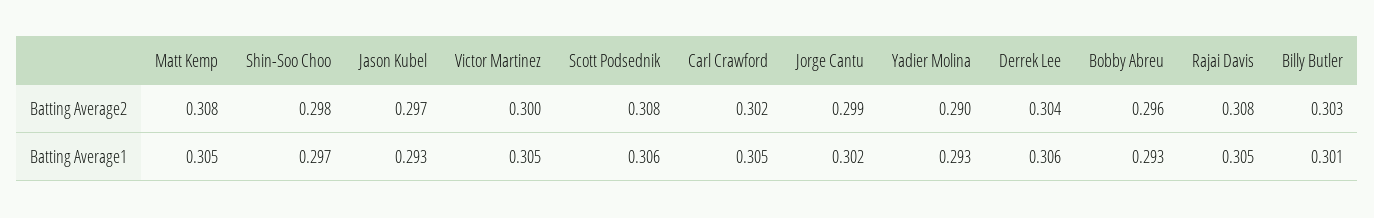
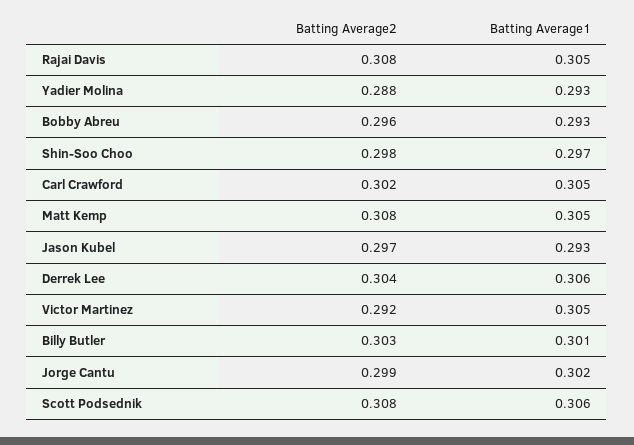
Victor Martinez, Batting Average2: 0.3 -> 0.292
Yadier Molina, Batting Average2: 0.29 -> 0.288

